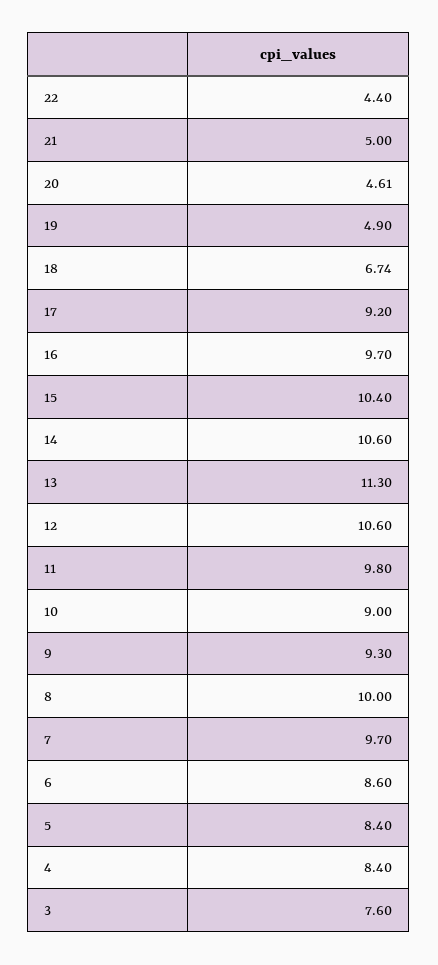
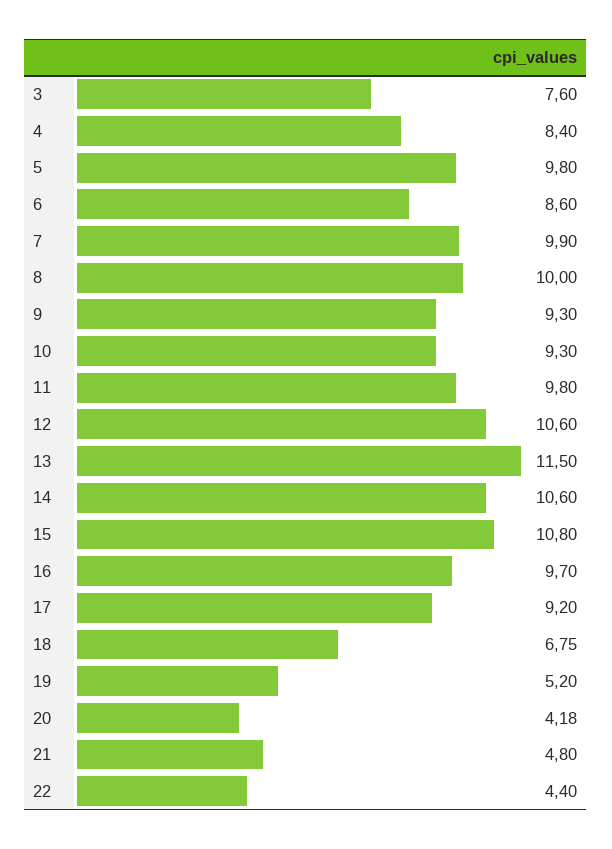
21: 5 -> 4.8
20: 4.61 -> 4.18
19: 4.9 -> 5.2
18: 6.74 -> 6.75
15: 10.4 -> 10.8
13: 11.3 -> 11.5
10: 9 -> 9.3
7: 9.7 -> 9.9
5: 8.4 -> 9.8

